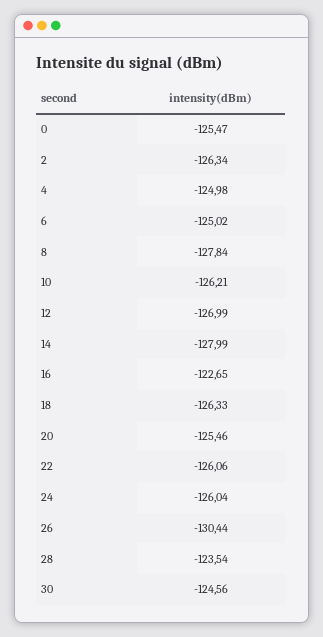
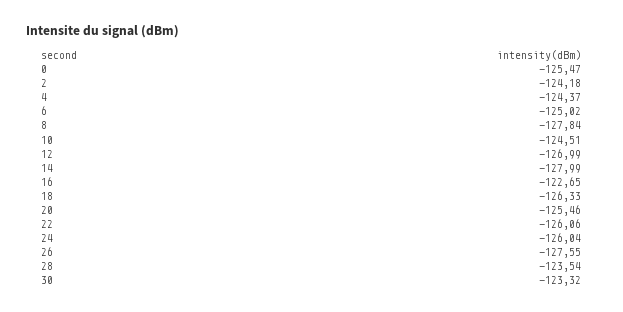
2: -126.34 -> -124.18
4: -124.98 -> -124.37
10: -126.21 -> -124.51
26: -130.44 -> -127.55
30: -124.56 -> -123.32

